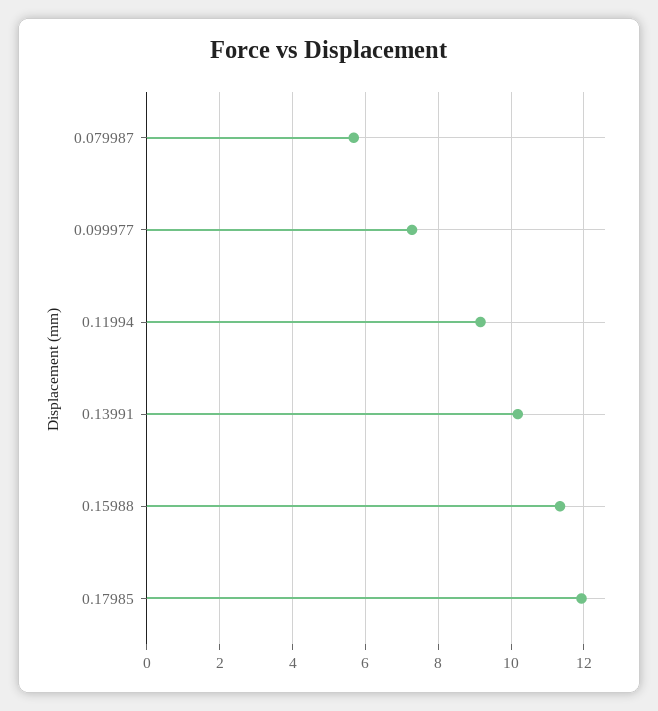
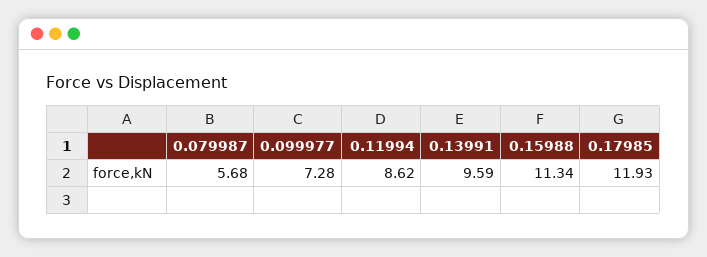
0.11994: 9.2 -> 8.62
0.13991: 10.2 -> 9.59

